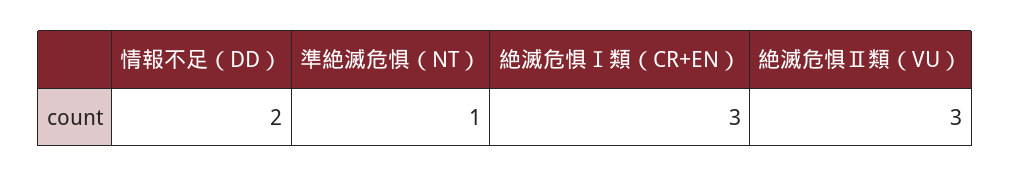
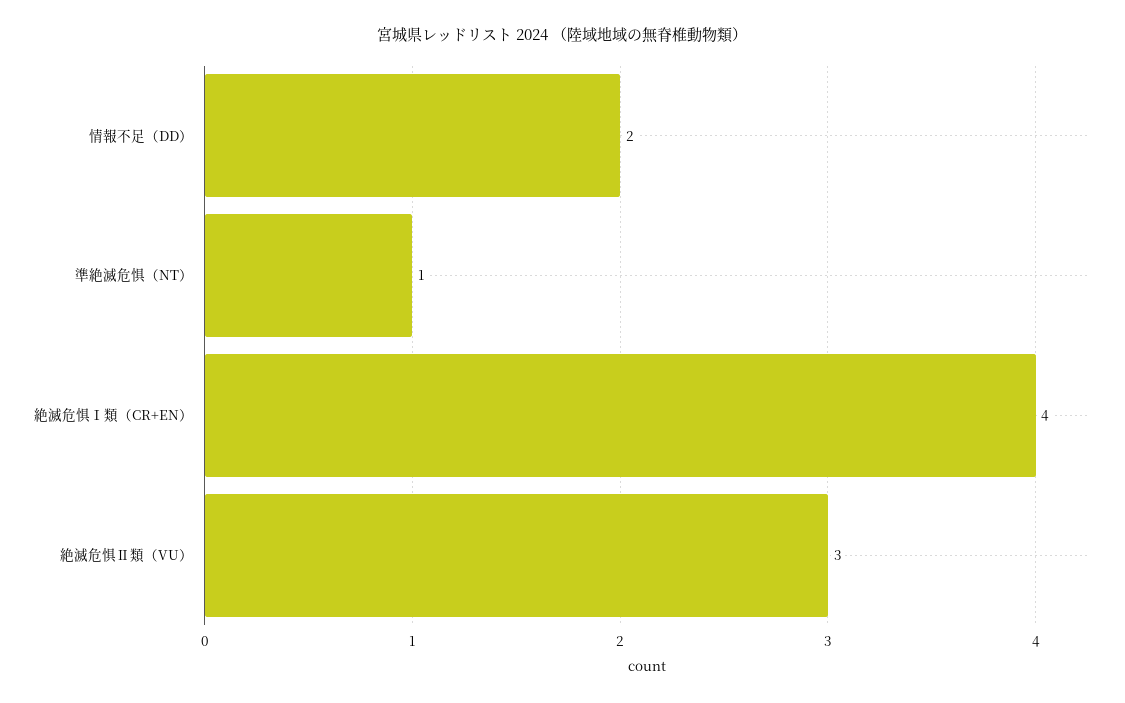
絶滅危惧Ⅰ類（CR+EN）: 3 -> 4

